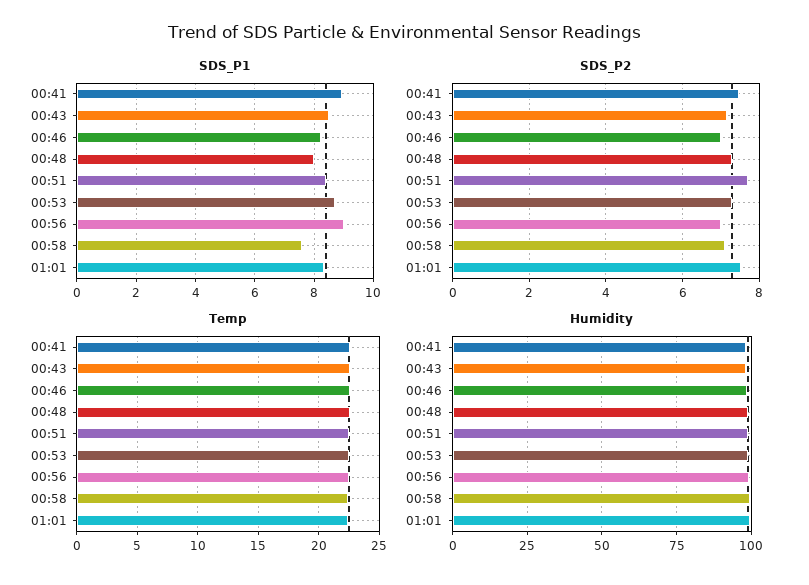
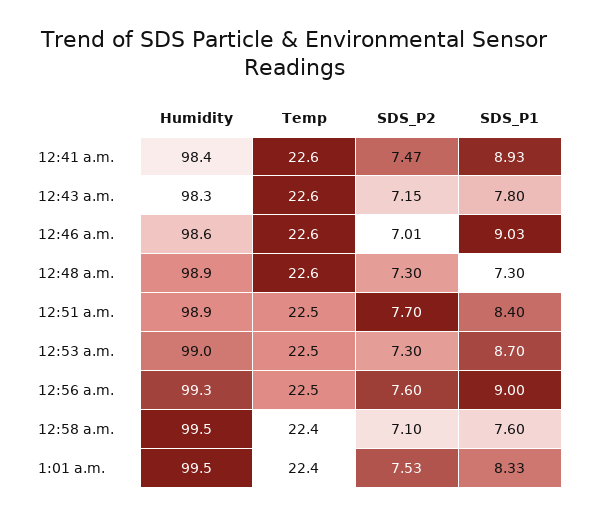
SDS_P1, 00:43: 8.5 -> 7.8
SDS_P1, 00:46: 8.25 -> 9.03
SDS_P1, 00:48: 8 -> 7.3
SDS_P2, 00:56: 7 -> 7.6

